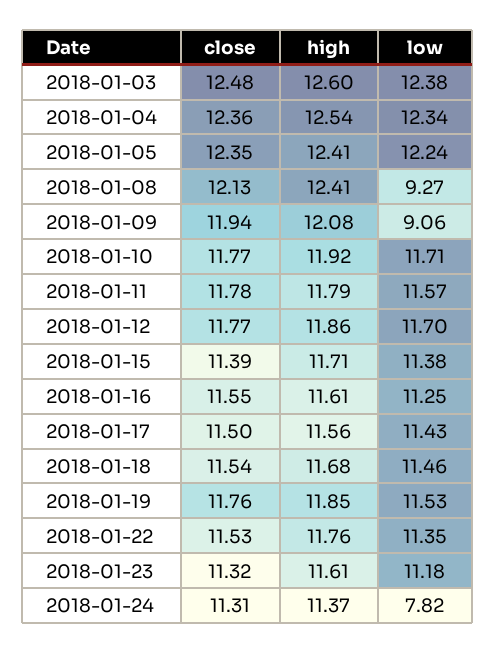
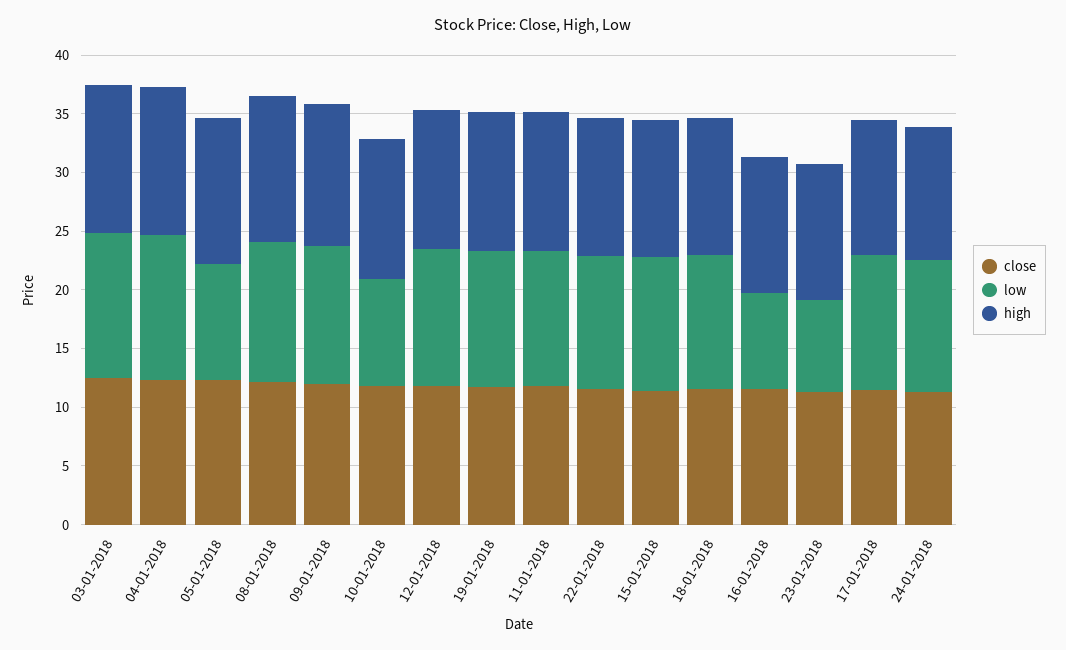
low, 2018-01-05: 12.24 -> 10
low, 2018-01-08: 9.27 -> 12
low, 2018-01-09: 9.06 -> 12
low, 2018-01-10: 11.71 -> 9
low, 2018-01-16: 11.25 -> 8
low, 2018-01-23: 11.18 -> 8
low, 2018-01-24: 7.82 -> 11

